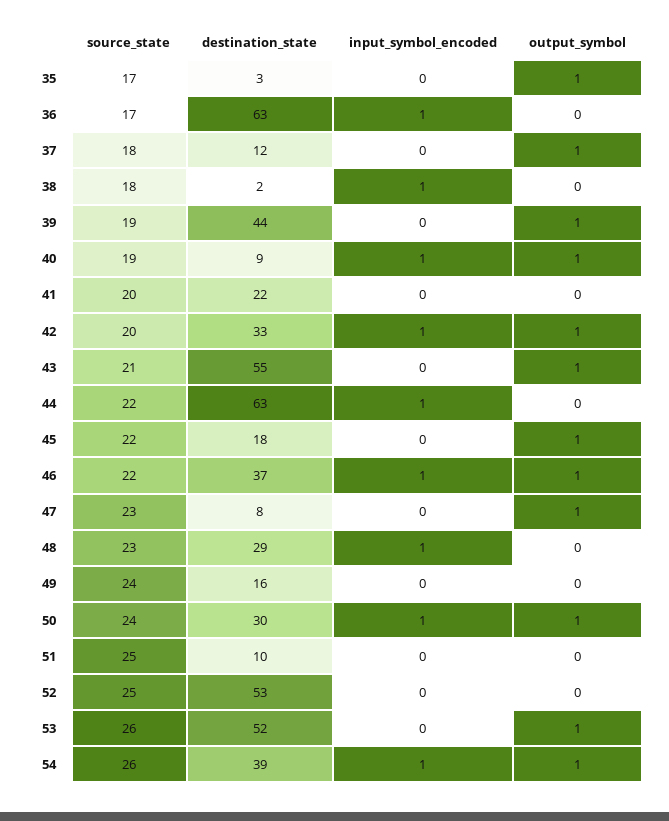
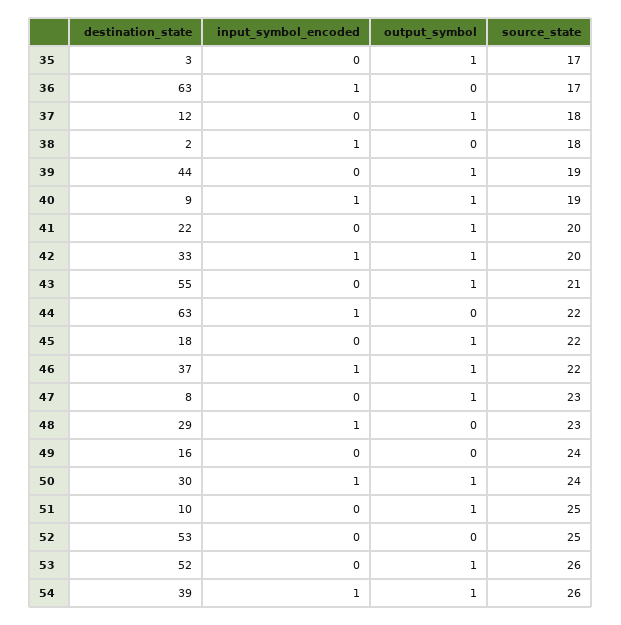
output_symbol, 41: 0 -> 1
output_symbol, 51: 0 -> 1

